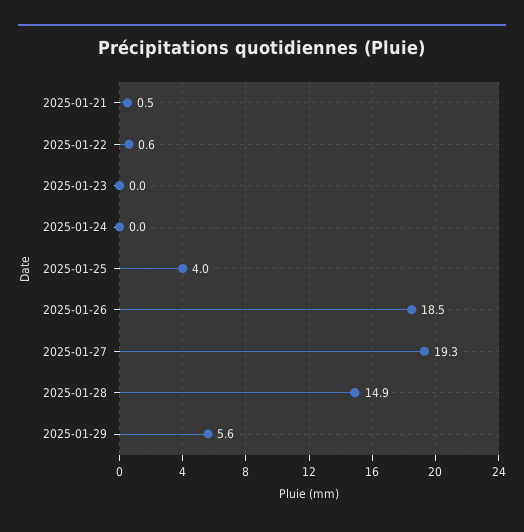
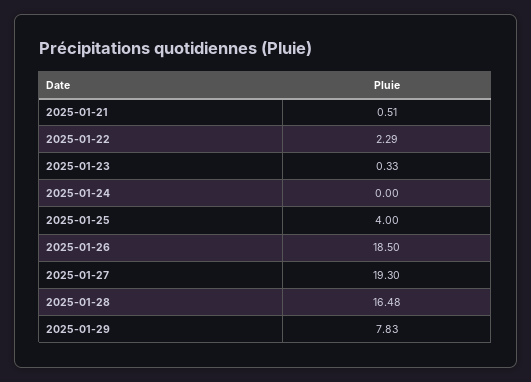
2025-01-22: 0.6 -> 2.29
2025-01-23: 0 -> 0.33
2025-01-28: 14.9 -> 16.48
2025-01-29: 5.6 -> 7.83

